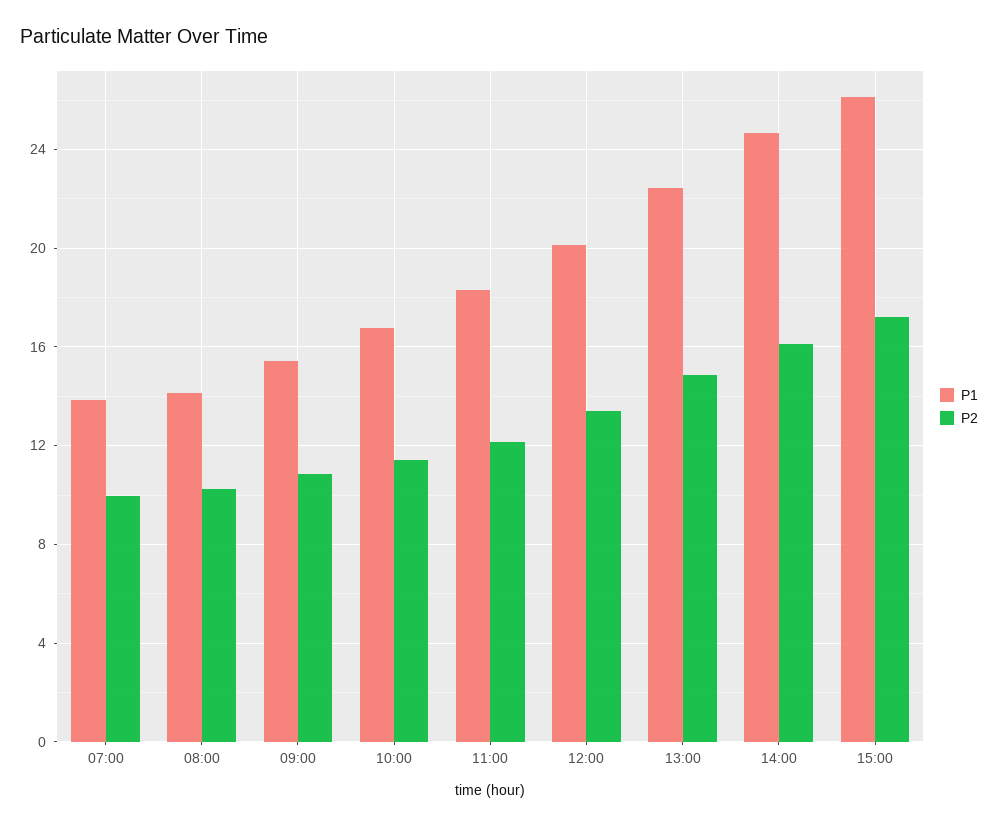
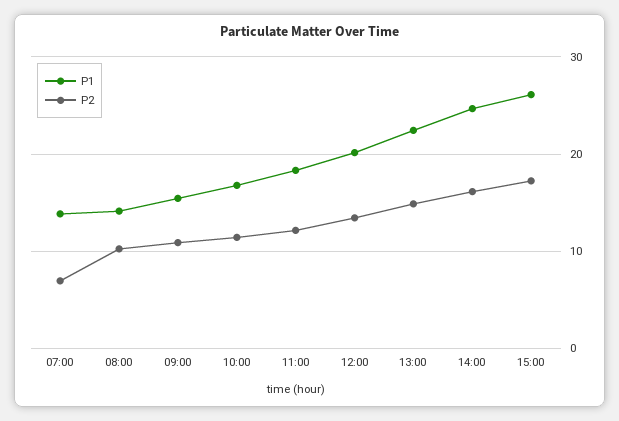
P2, 07:00: 10 -> 7

